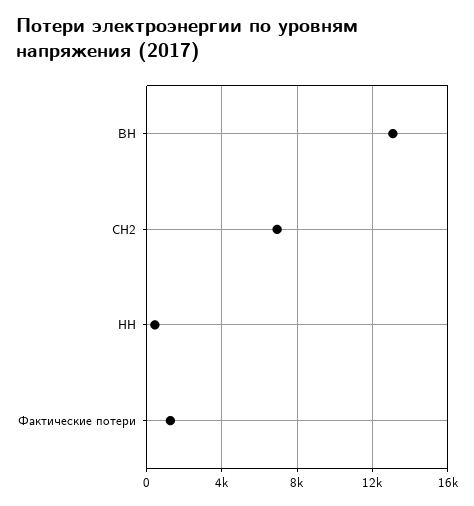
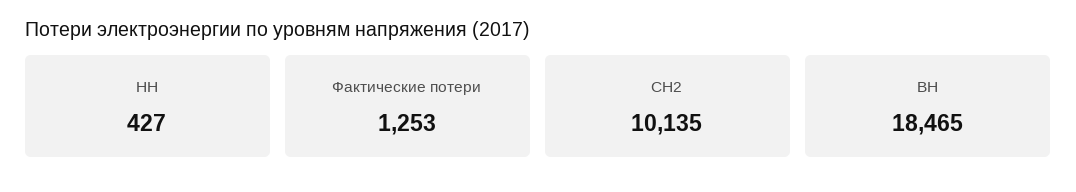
ВН: 13000 -> 18465
СН2: 7000 -> 10135

